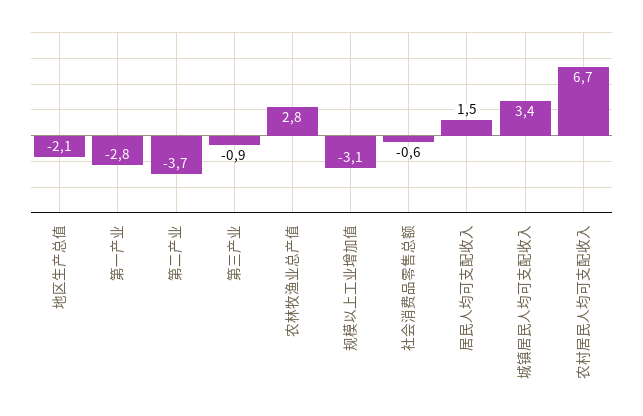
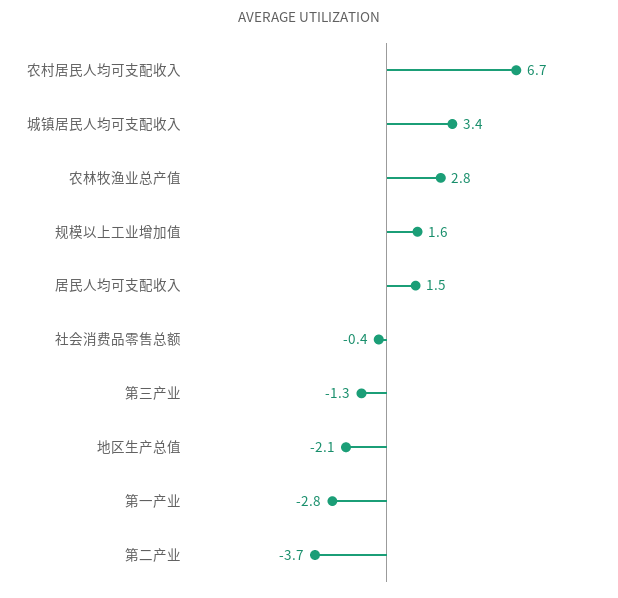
第三产业: -0.9 -> -1.3
规模以上工业增加值: -3.1 -> 1.6
社会消费品零售总额: -0.6 -> -0.4

